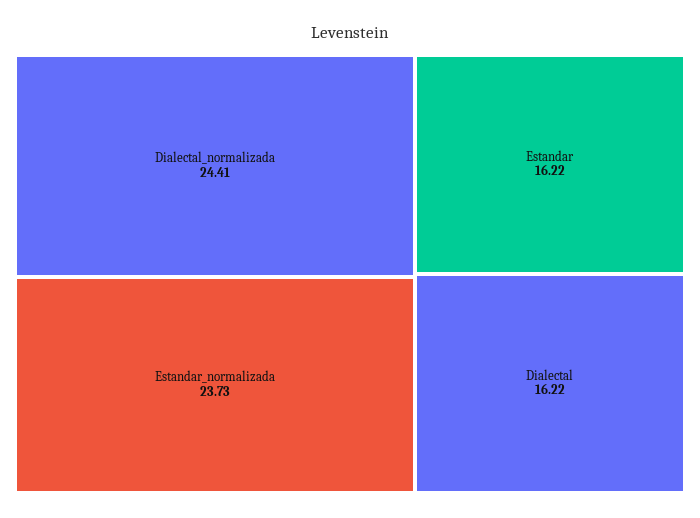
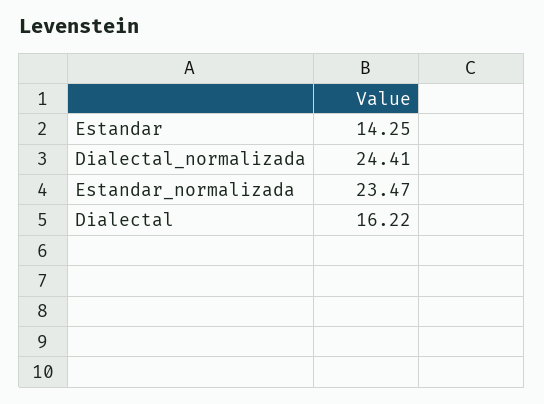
Estandar_normalizada: 23.73 -> 23.47
Estandar: 16.22 -> 14.25

